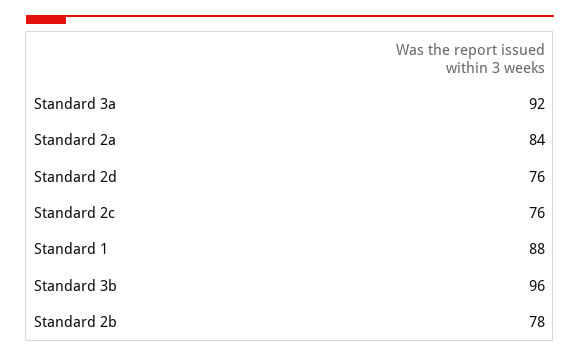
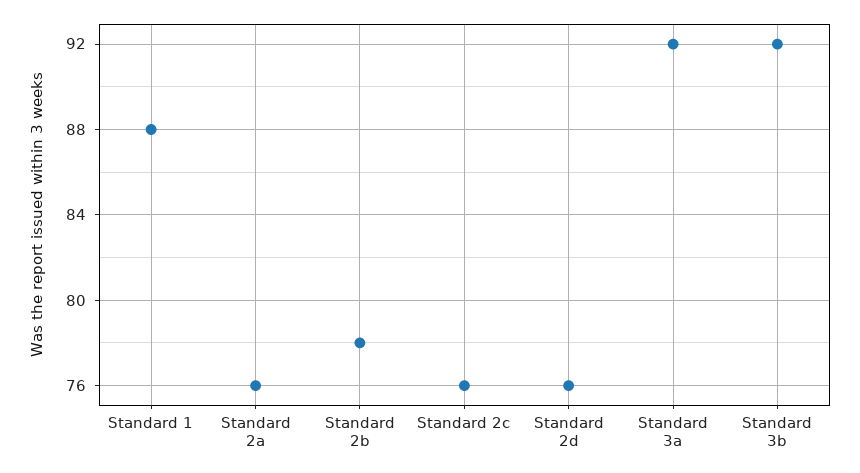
Standard 2a: 84 -> 76
Standard 3b: 96 -> 92

